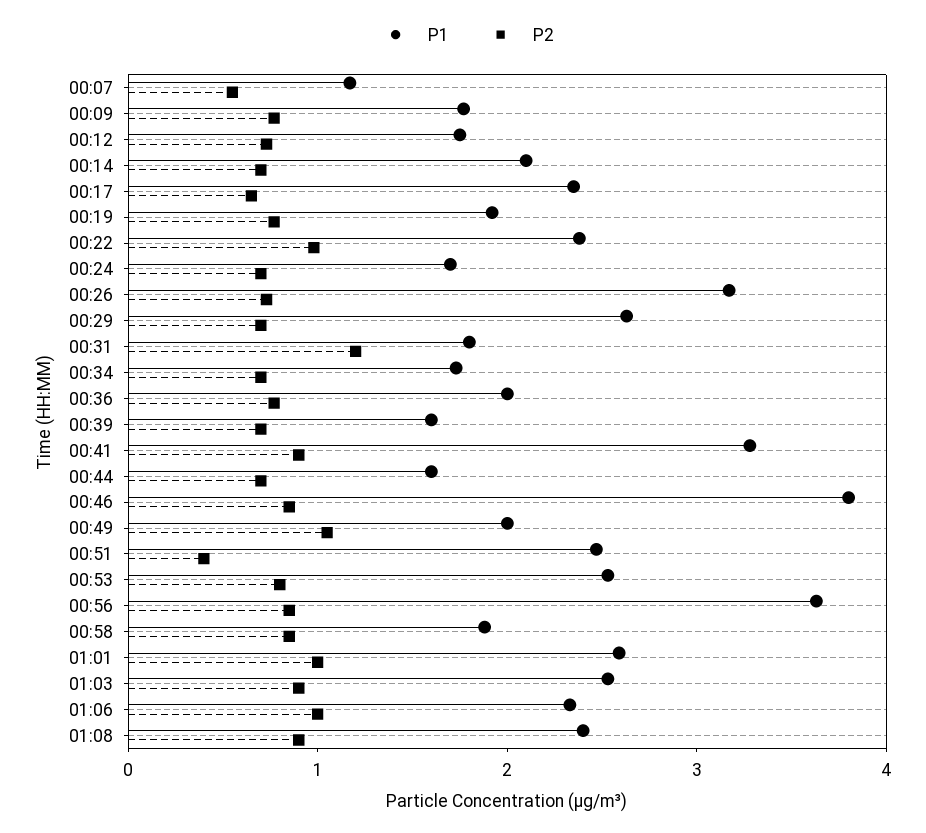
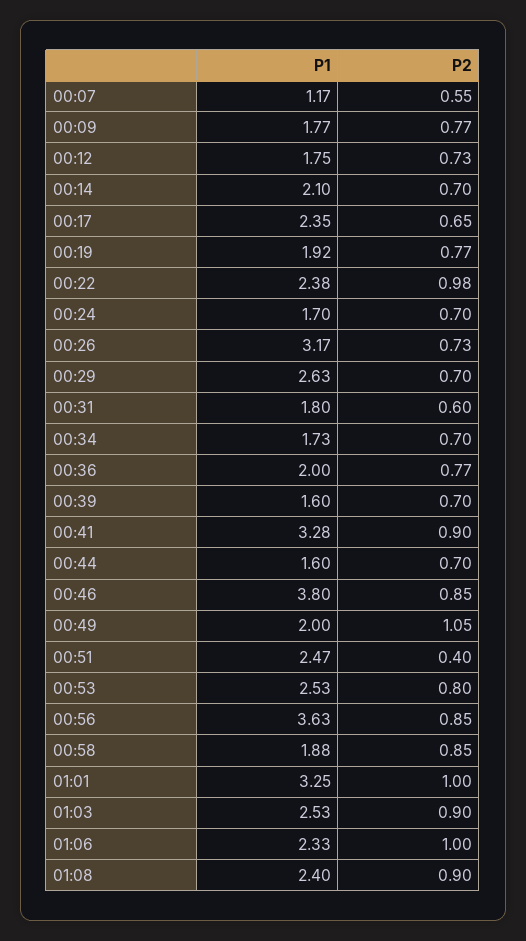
P2, 00:31: 1.2 -> 0.6
P1, 01:01: 2.6 -> 3.25

